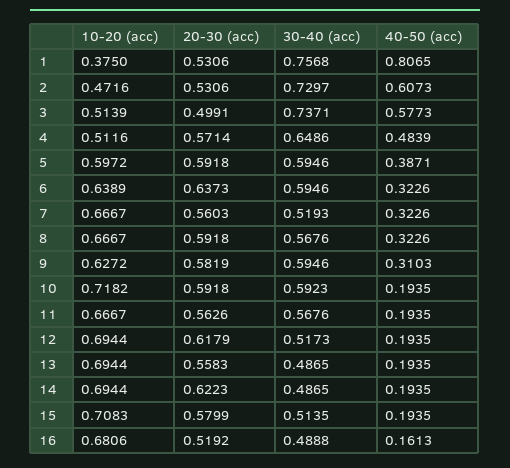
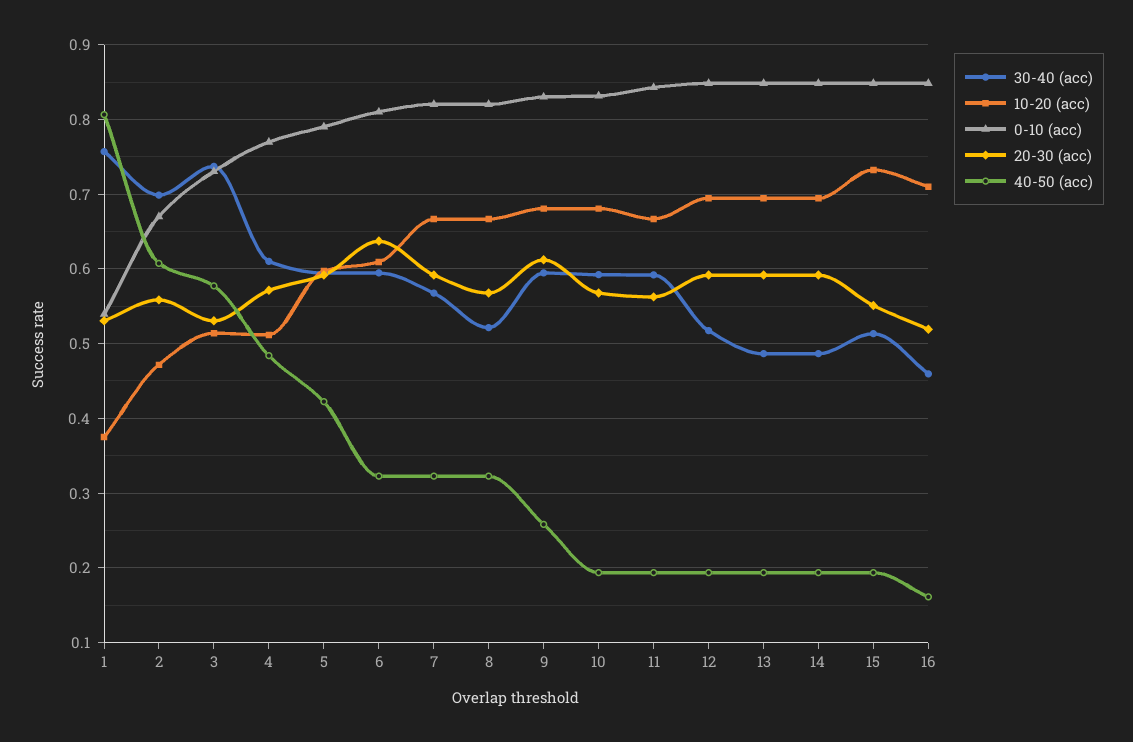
20-30 (acc), 2: 0.5306 -> 0.56
30-40 (acc), 2: 0.7297 -> 0.7
20-30 (acc), 3: 0.4991 -> 0.53
30-40 (acc), 4: 0.6486 -> 0.61
40-50 (acc), 5: 0.3871 -> 0.42
10-20 (acc), 6: 0.6389 -> 0.61
20-30 (acc), 7: 0.5603 -> 0.59
30-40 (acc), 7: 0.5193 -> 0.57
20-30 (acc), 8: 0.5918 -> 0.57
30-40 (acc), 8: 0.5676 -> 0.52
10-20 (acc), 9: 0.6272 -> 0.68
20-30 (acc), 9: 0.5819 -> 0.61
40-50 (acc), 9: 0.3103 -> 0.26
10-20 (acc), 10: 0.7182 -> 0.68
20-30 (acc), 10: 0.5918 -> 0.57
30-40 (acc), 11: 0.5676 -> 0.59
20-30 (acc), 12: 0.6179 -> 0.59
20-30 (acc), 13: 0.5583 -> 0.59
20-30 (acc), 14: 0.6223 -> 0.59
10-20 (acc), 15: 0.7083 -> 0.73
20-30 (acc), 15: 0.5799 -> 0.55
10-20 (acc), 16: 0.6806 -> 0.71
30-40 (acc), 16: 0.4888 -> 0.46
0-10 (acc), 1: none -> 0.54
0-10 (acc), 2: none -> 0.67
0-10 (acc), 3: none -> 0.73
0-10 (acc), 4: none -> 0.77
0-10 (acc), 5: none -> 0.79
0-10 (acc), 6: none -> 0.81
0-10 (acc), 7: none -> 0.82
0-10 (acc), 8: none -> 0.82
0-10 (acc), 9: none -> 0.83
0-10 (acc), 10: none -> 0.83
0-10 (acc), 11: none -> 0.84
0-10 (acc), 12: none -> 0.85
0-10 (acc), 13: none -> 0.85
0-10 (acc), 14: none -> 0.85
0-10 (acc), 15: none -> 0.85
0-10 (acc), 16: none -> 0.85

